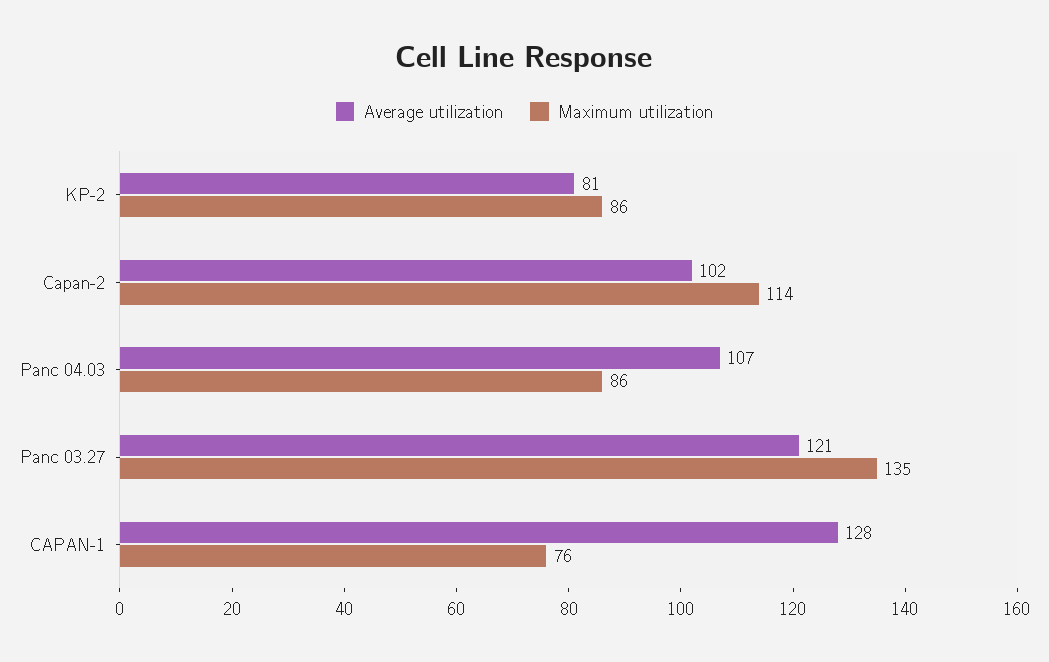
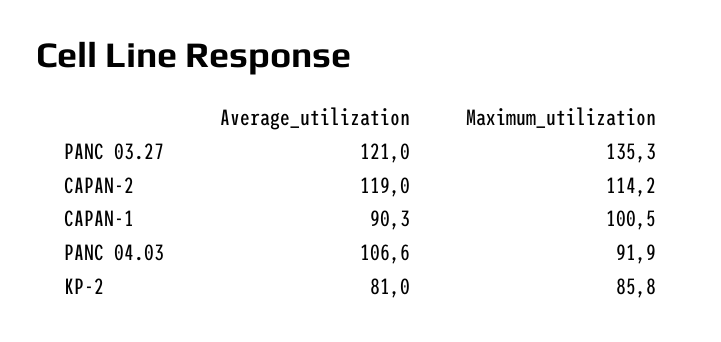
Average utilization, Capan-2: 102 -> 119
Maximum utilization, Panc 04.03: 86 -> 91.9
Average utilization, CAPAN-1: 128 -> 90.3
Maximum utilization, CAPAN-1: 76 -> 100.5

